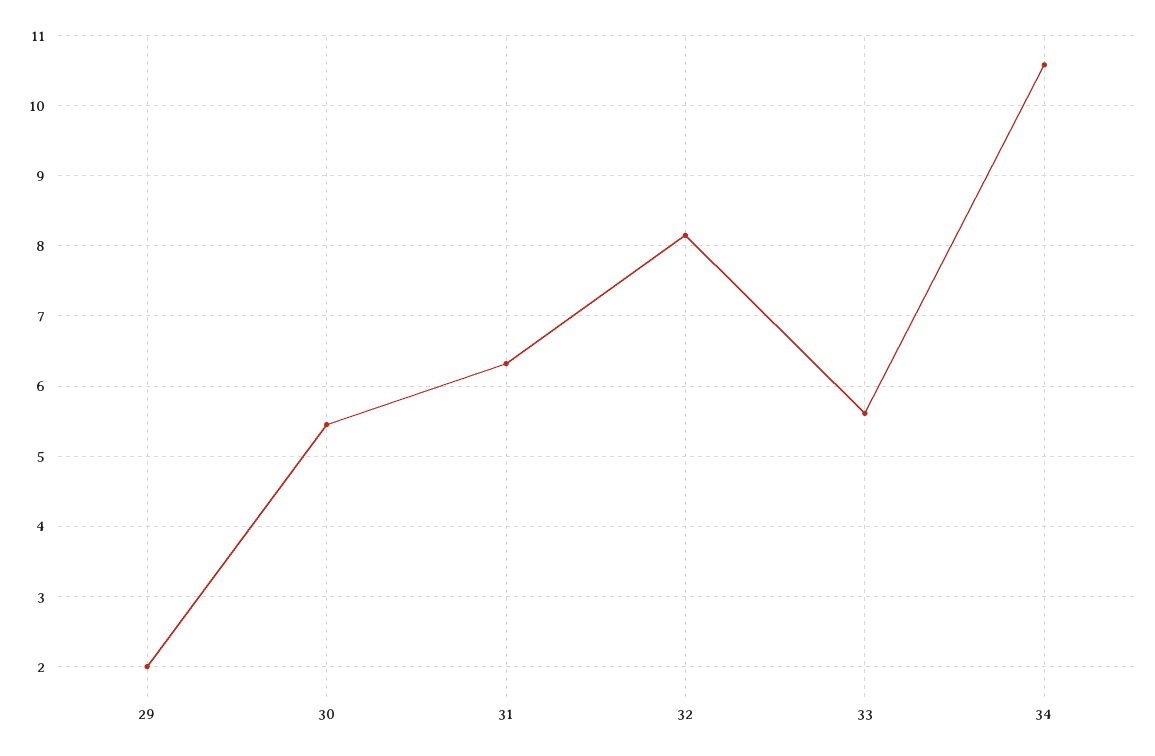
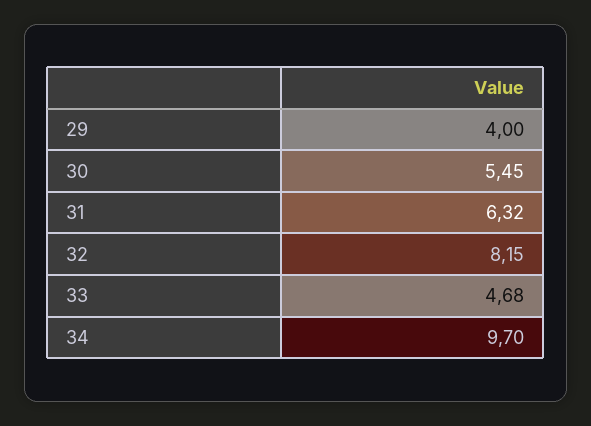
29: 2 -> 4
33: 5.6 -> 4.68
34: 10.6 -> 9.7

